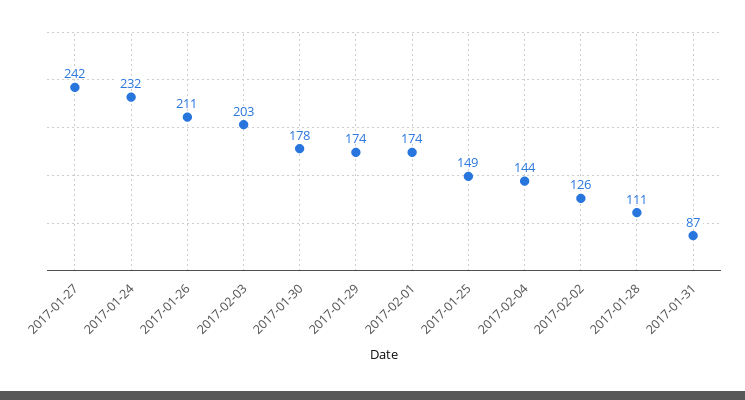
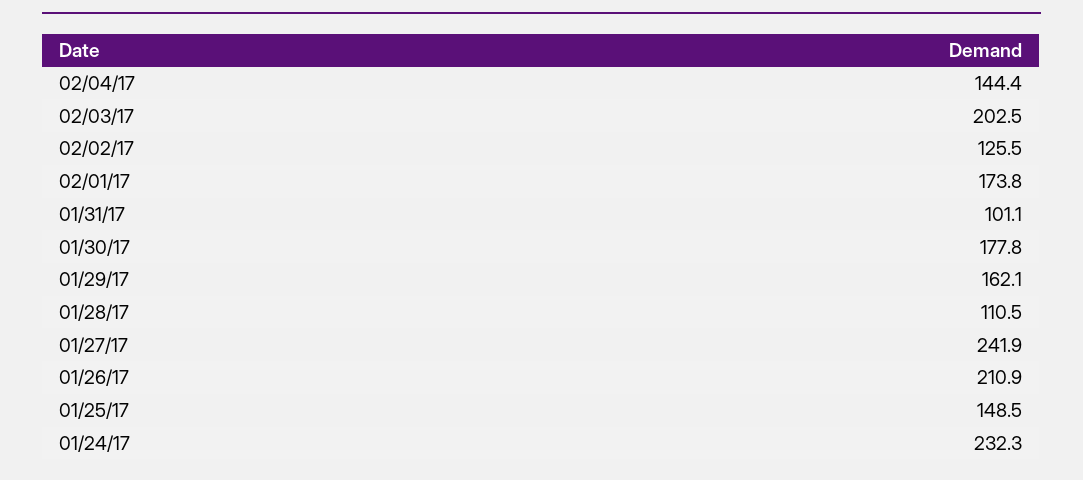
2017-01-29: 174 -> 162.1
2017-01-31: 87 -> 101.1

